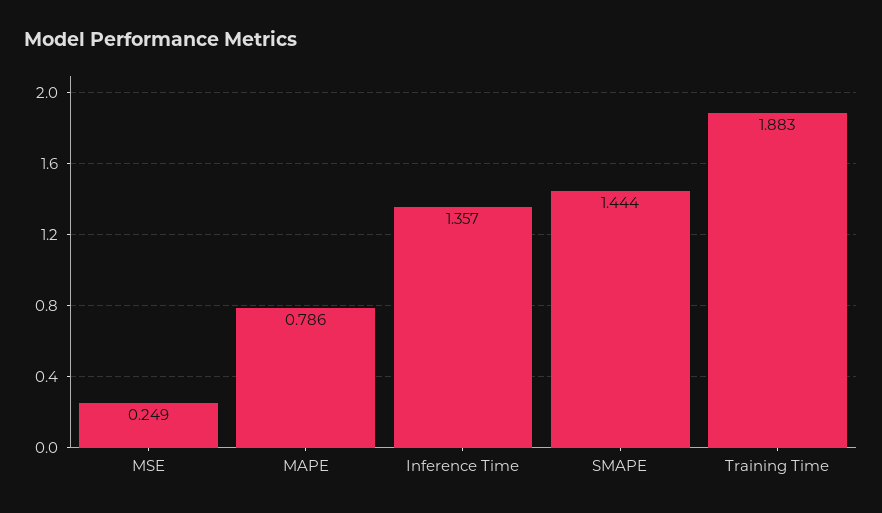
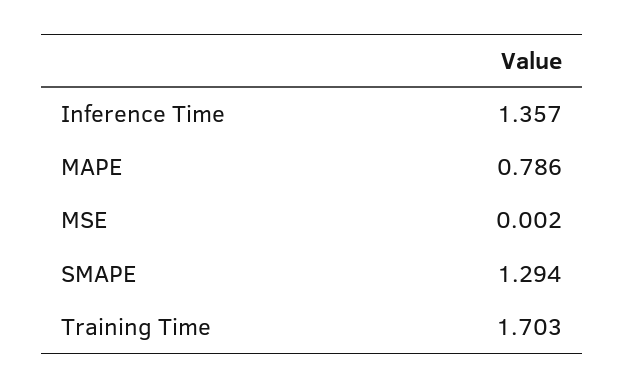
MSE: 0.249 -> 0.002
SMAPE: 1.444 -> 1.294
Training Time: 1.883 -> 1.703

